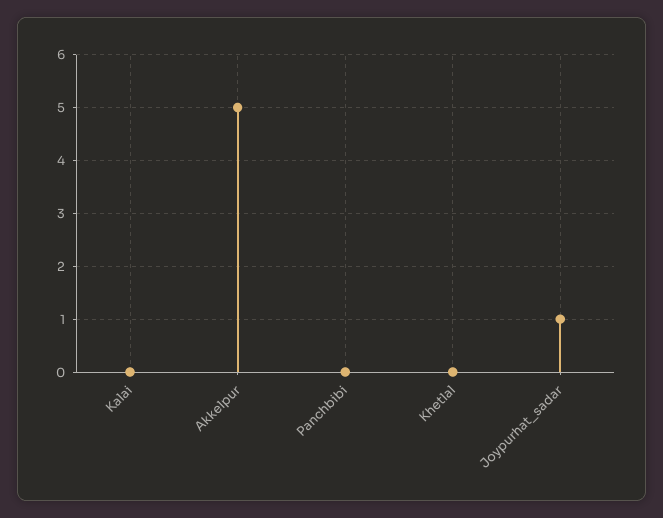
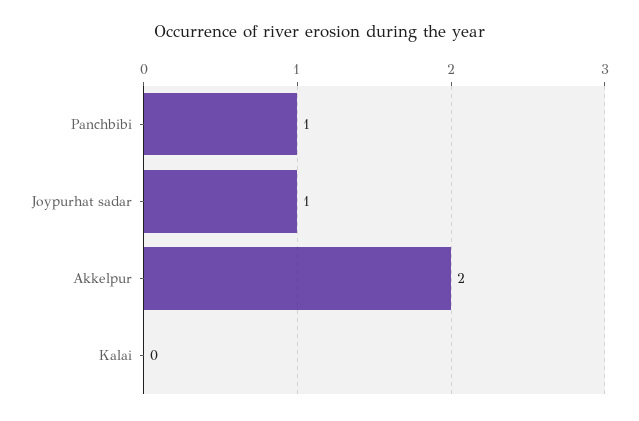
Akkelpur: 5 -> 2
Panchbibi: 0 -> 1
Khetlal: 0 -> none

